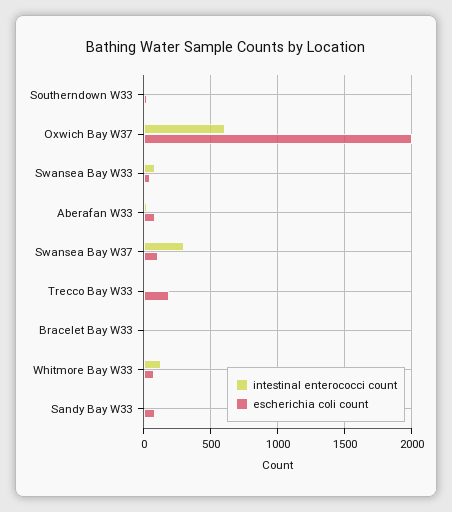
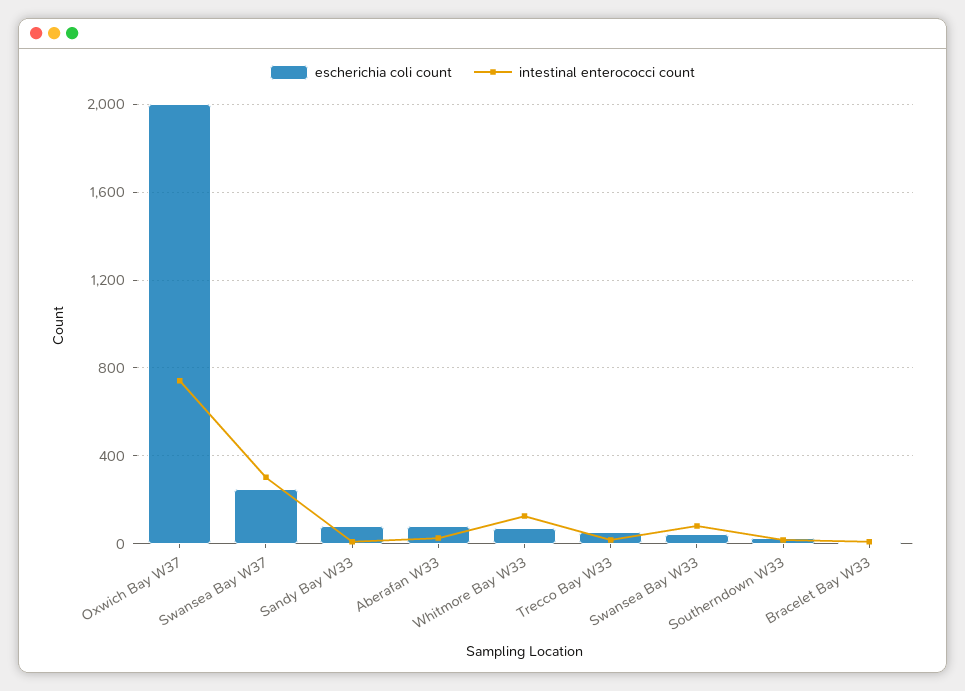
intestinal enterococci count, Oxwich Bay W37: 600 -> 750
escherichia coli count, Swansea Bay W37: 100 -> 250
escherichia coli count, Trecco Bay W33: 200 -> 50

